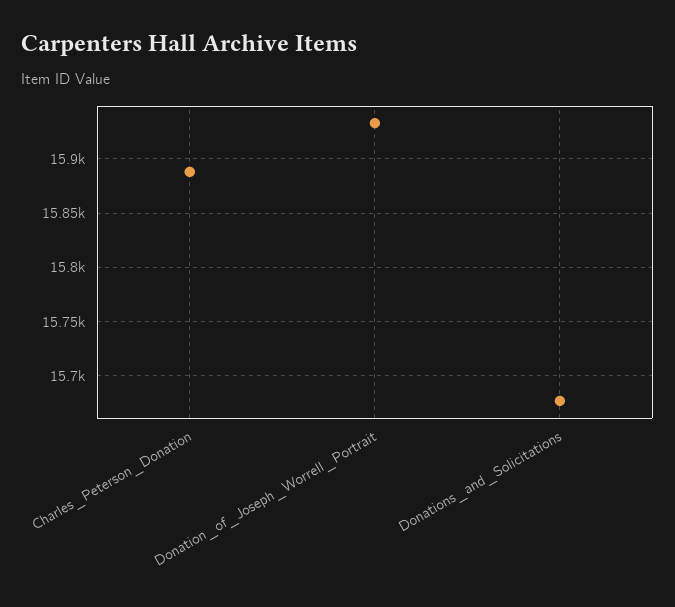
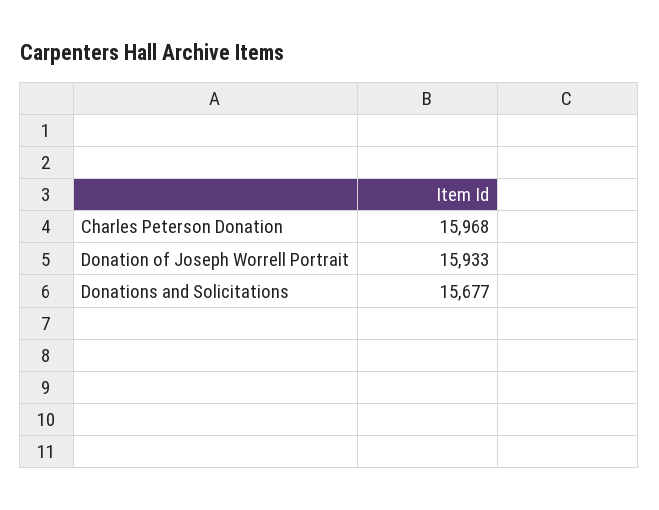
Charles_Peterson_Donation: 15890 -> 15968

